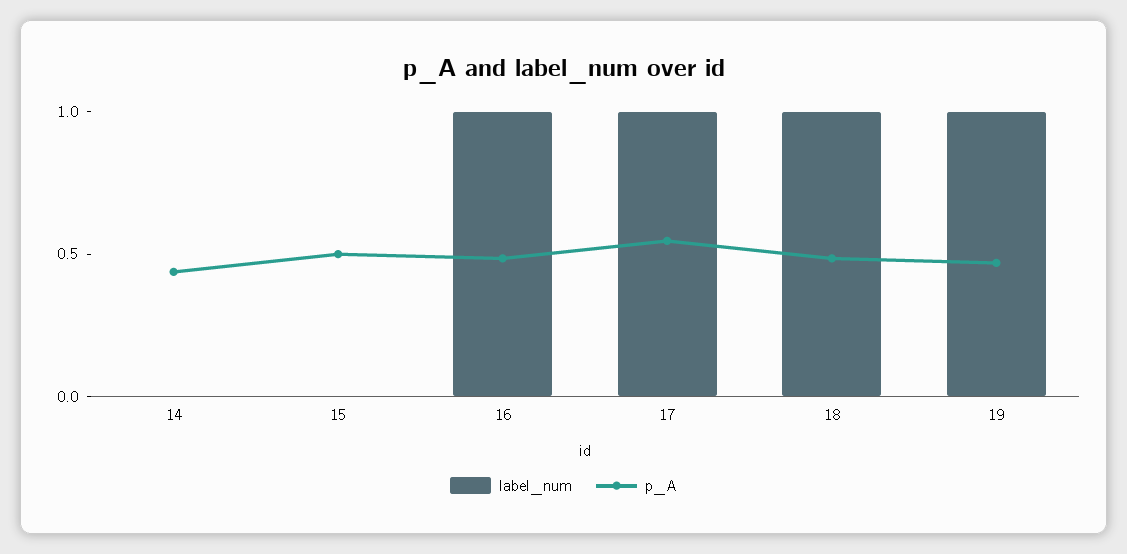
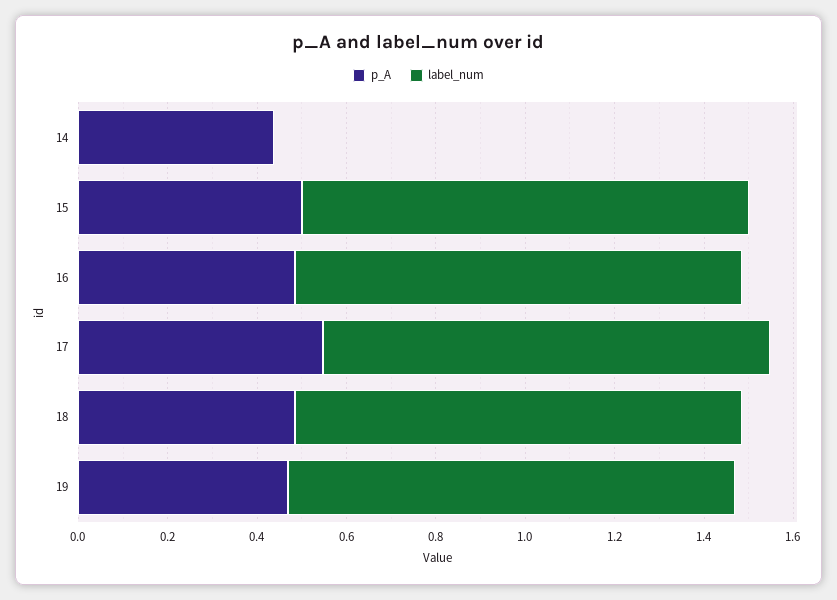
label_num, 15: 0 -> 1

